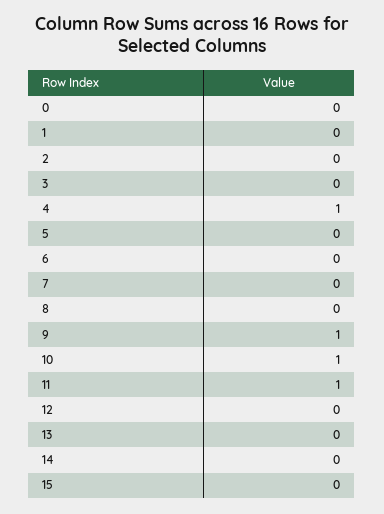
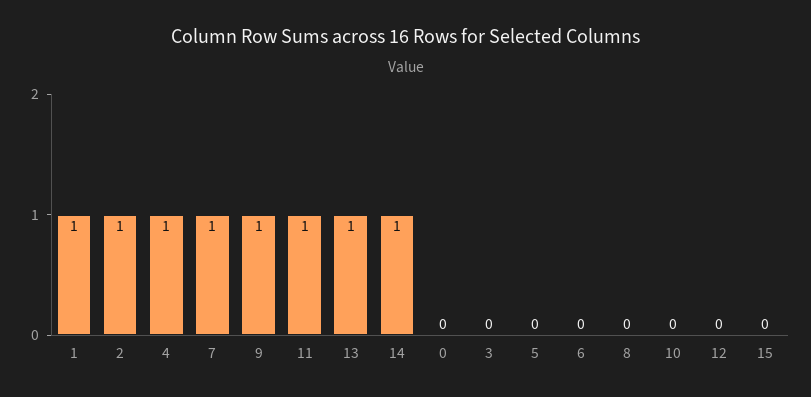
1: 0 -> 1
2: 0 -> 1
7: 0 -> 1
10: 1 -> 0
13: 0 -> 1
14: 0 -> 1

